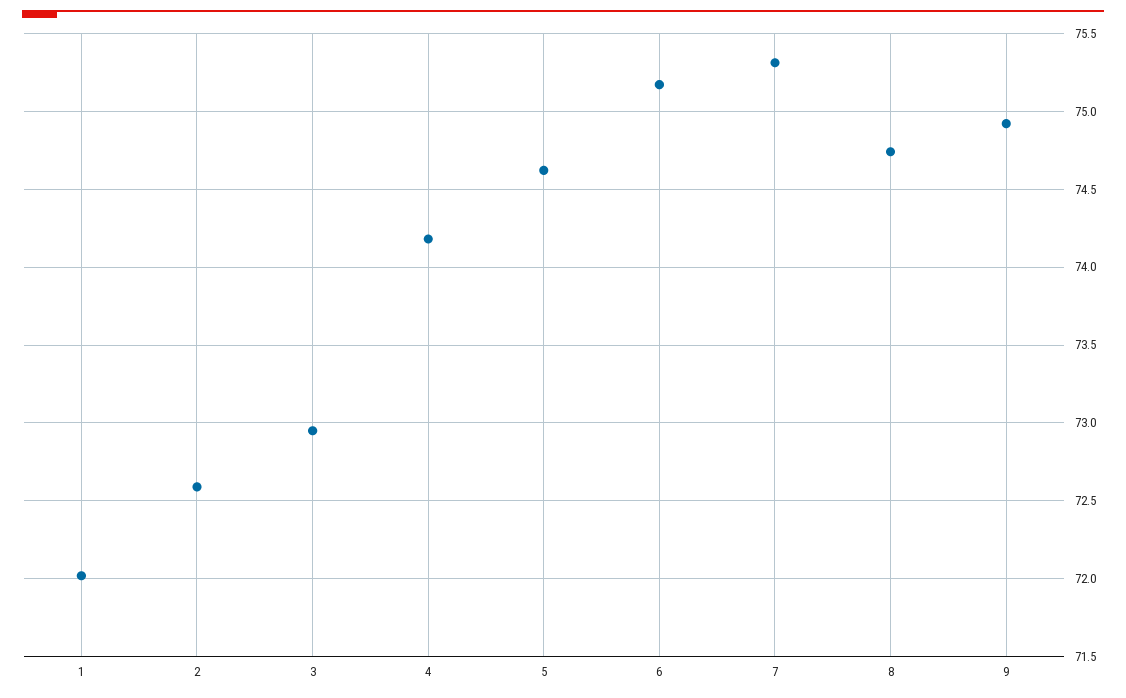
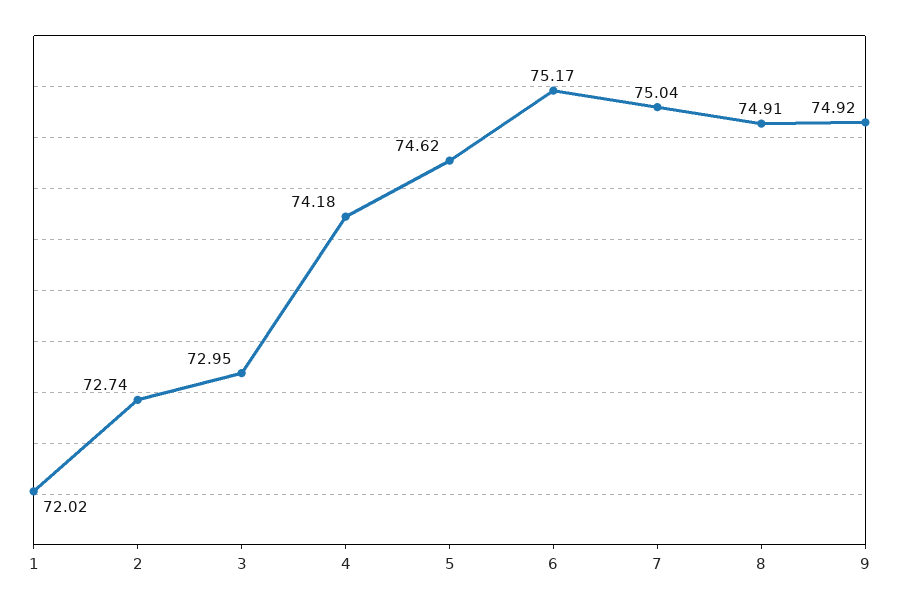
2: 72.6 -> 72.74
7: 75.3 -> 75.04
8: 74.75 -> 74.91

